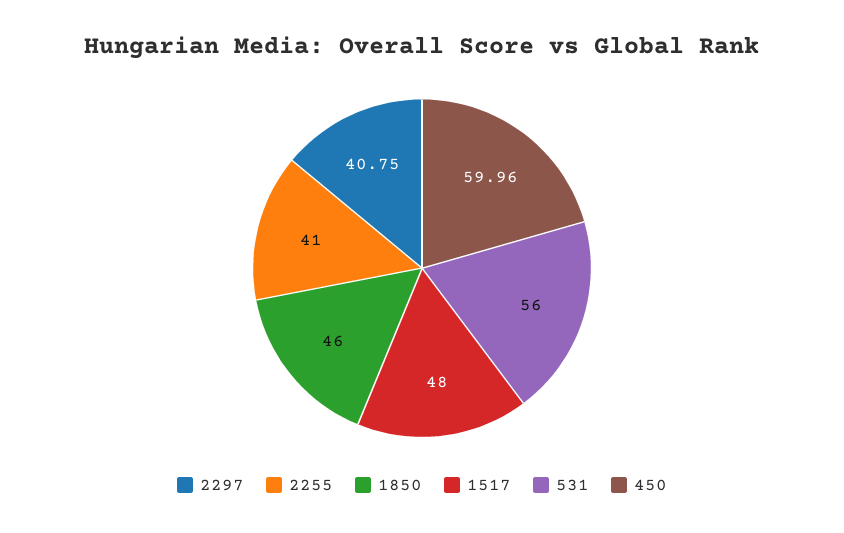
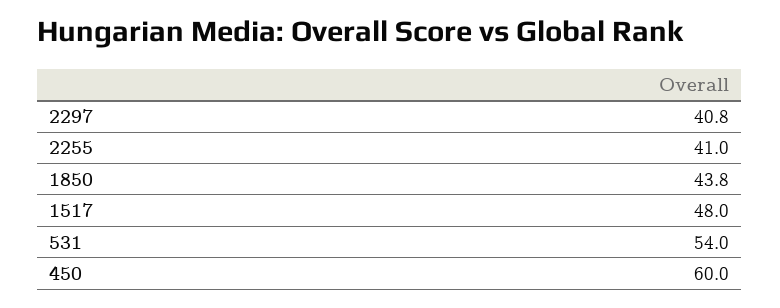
1850: 46 -> 43.8
531: 56 -> 54

